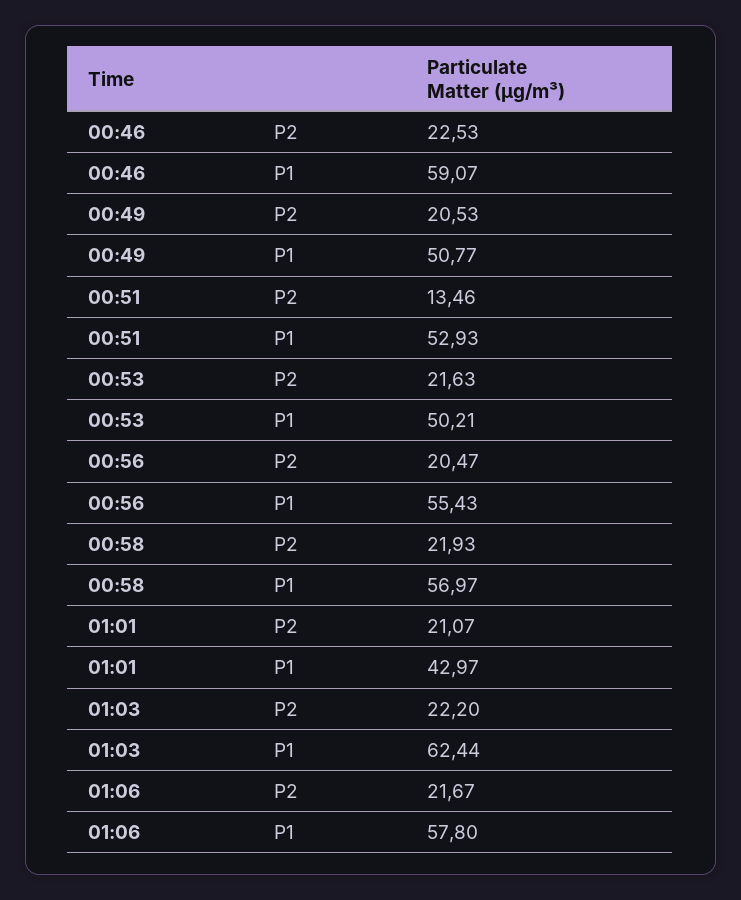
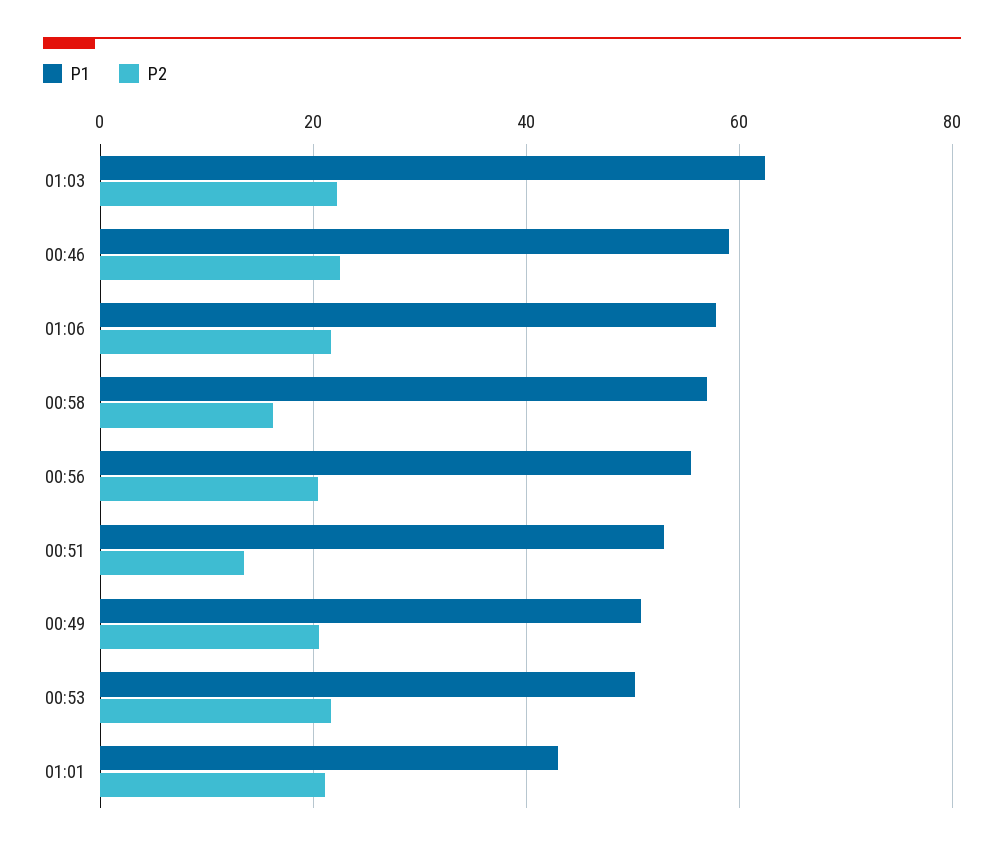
P2, 00:58: 21.93 -> 16

